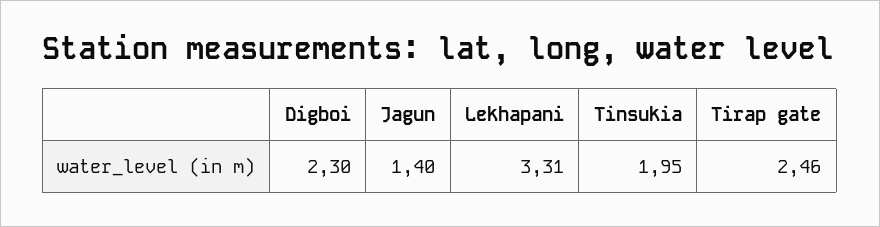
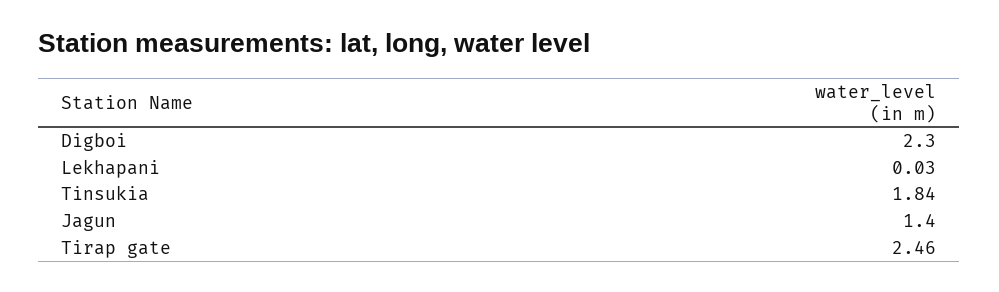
Lekhapani: 3.31 -> 0.03
Tinsukia: 1.95 -> 1.84

